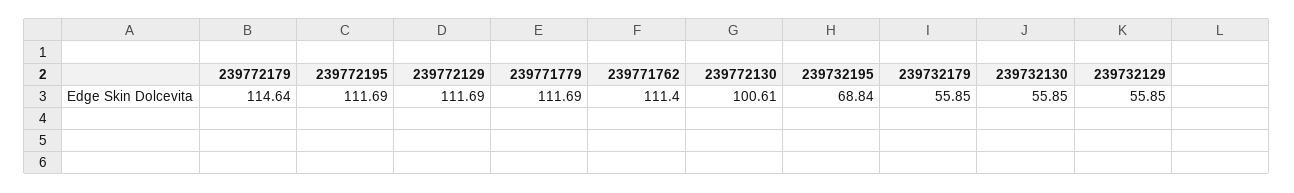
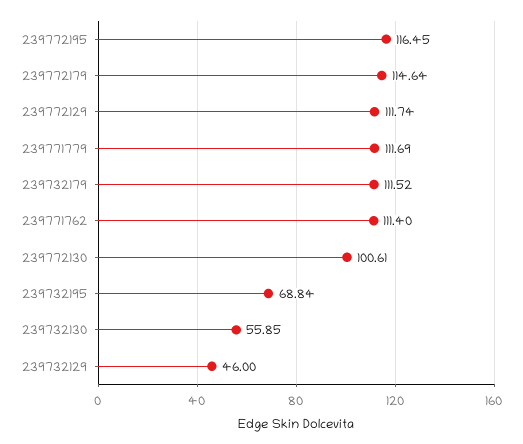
239772195: 111.69 -> 116.45
239772129: 111.69 -> 111.74
239732179: 55.85 -> 111.52
239732129: 55.85 -> 46

